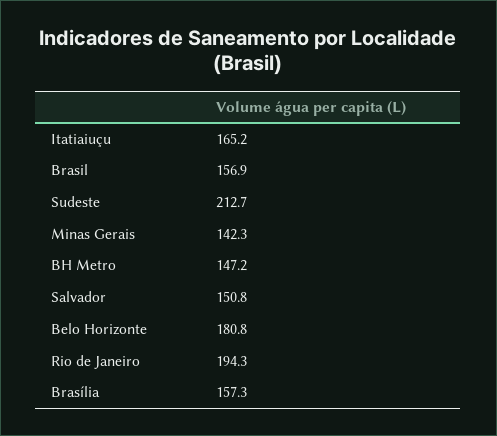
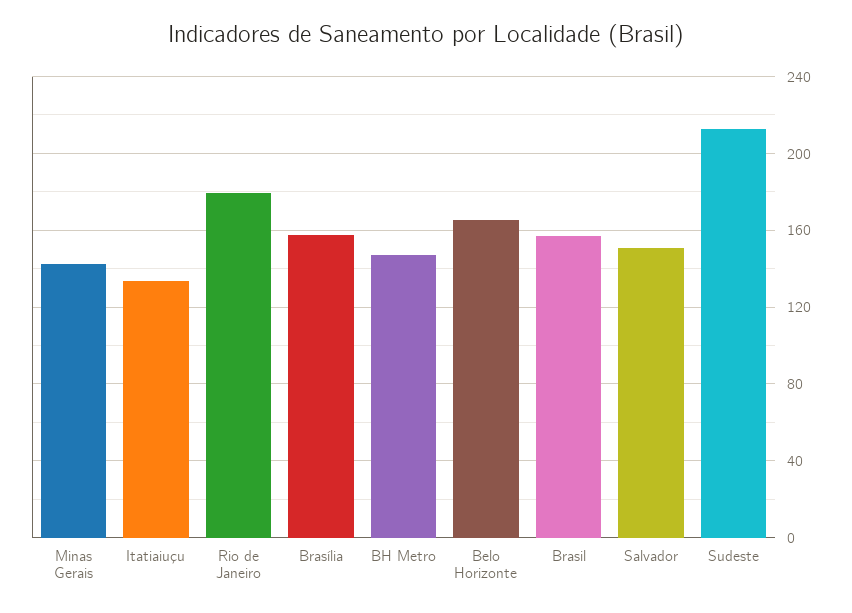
Itatiaiuçu: 165.2 -> 135
Belo Horizonte: 180.8 -> 165
Rio de Janeiro: 194.3 -> 180

